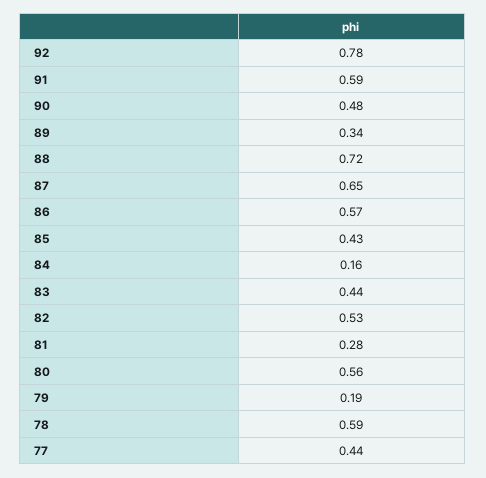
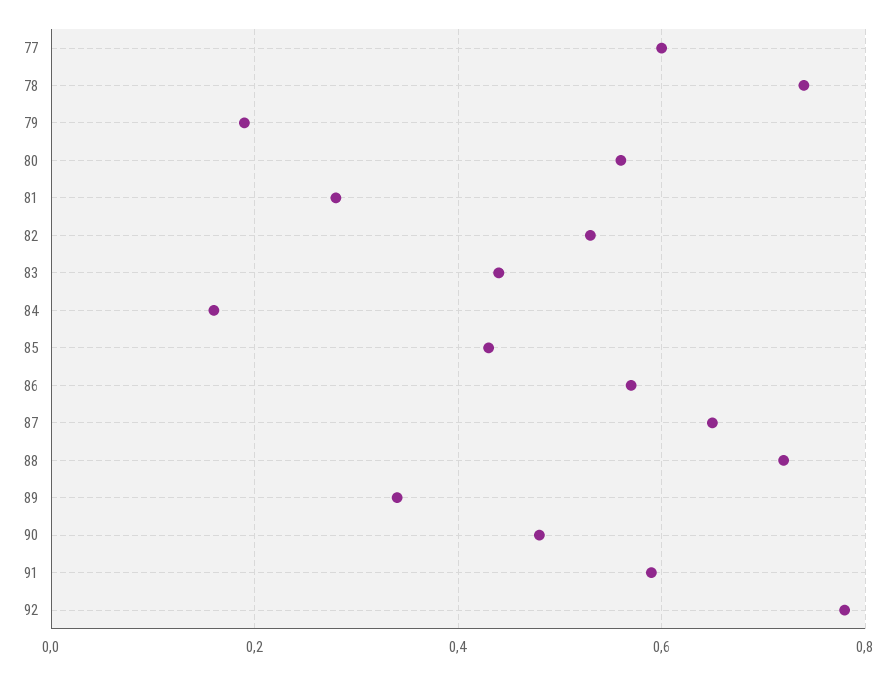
78: 0.59 -> 0.75
77: 0.44 -> 0.6

